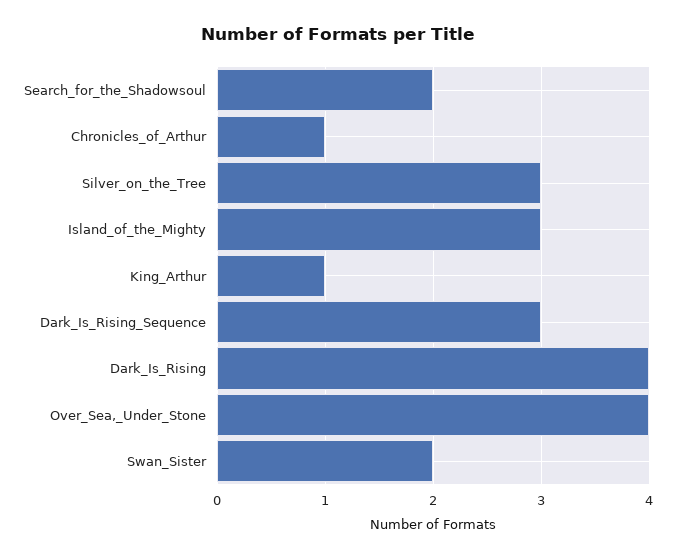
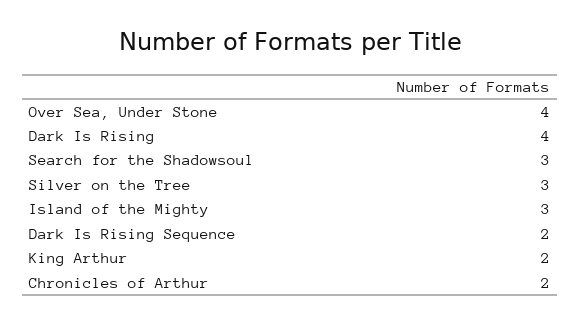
Search_for_the_Shadowsoul: 2 -> 3
Chronicles_of_Arthur: 1 -> 2
King_Arthur: 1 -> 2
Dark_Is_Rising_Sequence: 3 -> 2
Swan_Sister: 2 -> none

